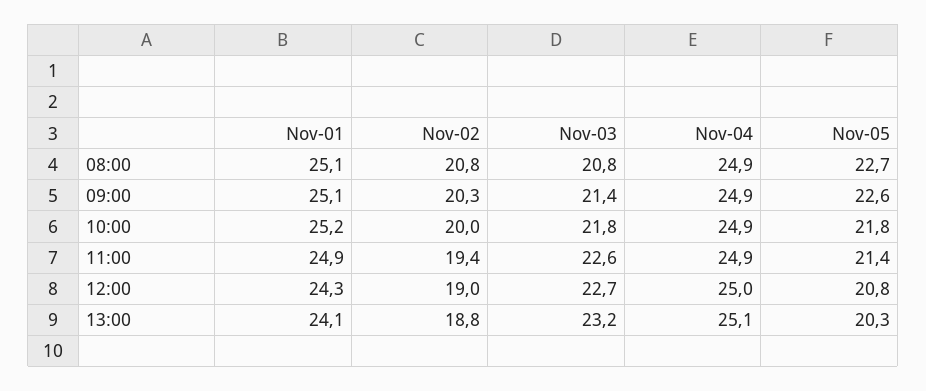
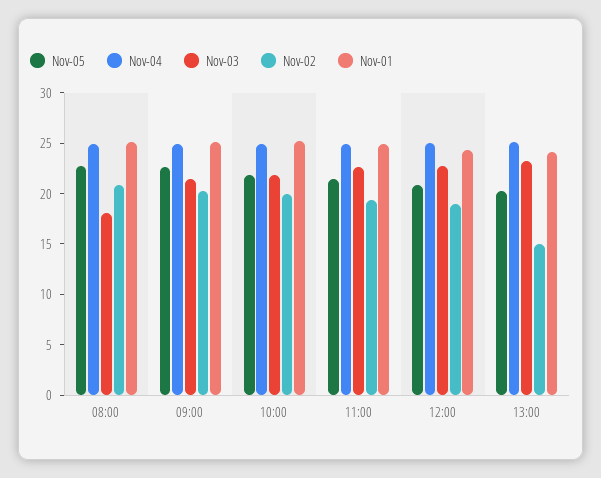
Nov-03, 08:00: 20.8 -> 18
Nov-02, 13:00: 18.8 -> 15

